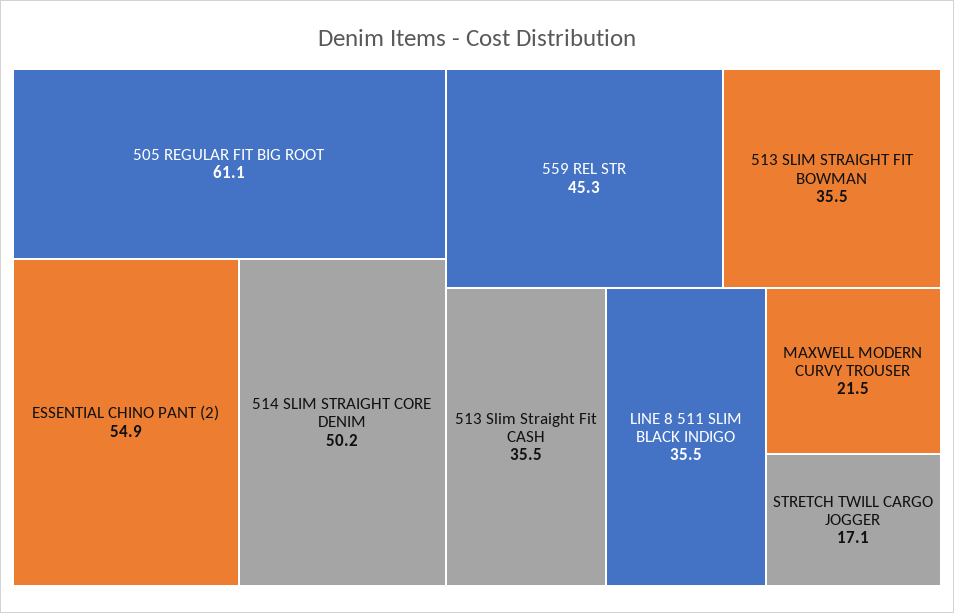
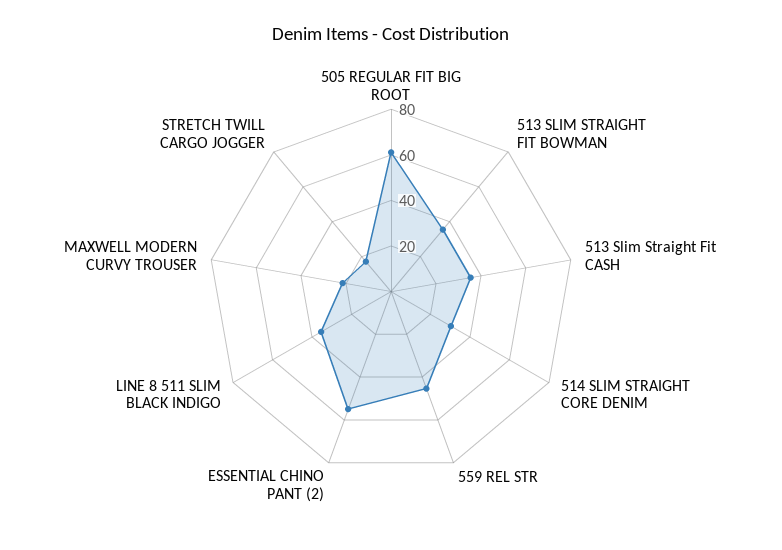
514 SLIM STRAIGHT CORE DENIM: 50.2 -> 30

